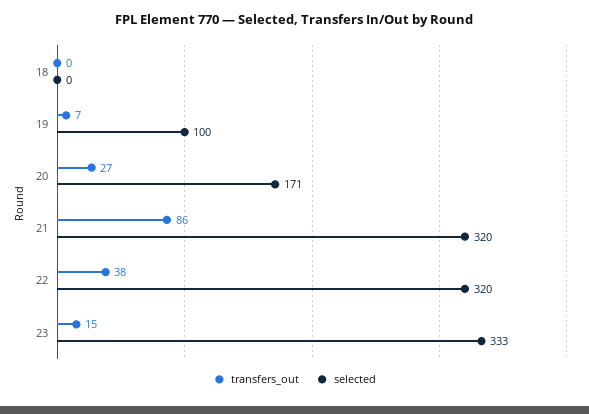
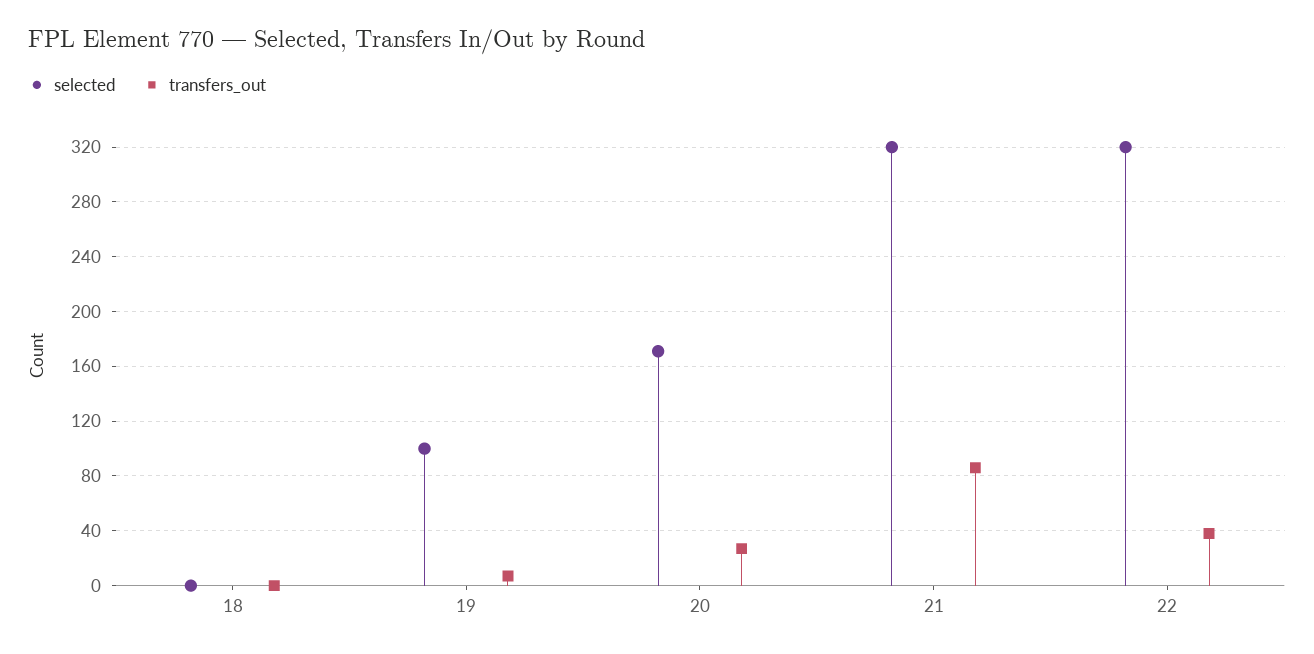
transfers_out, 23: 15 -> none
selected, 23: 333 -> none

